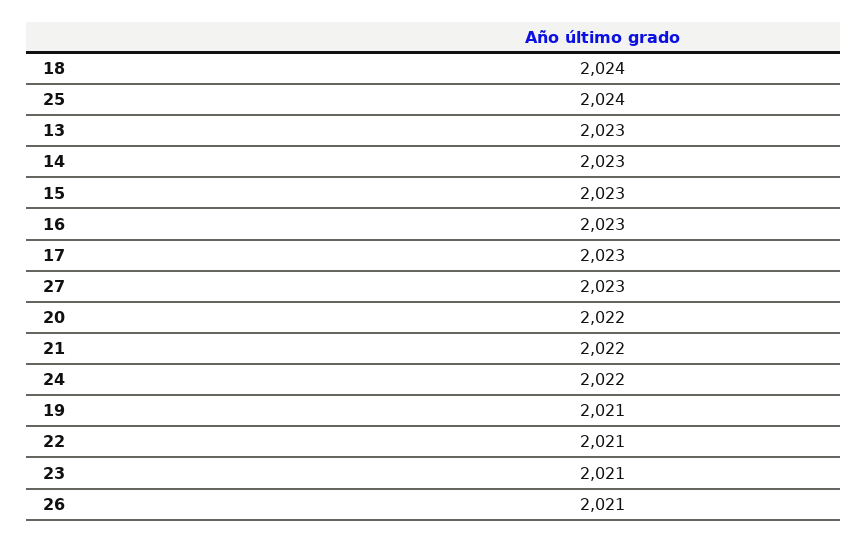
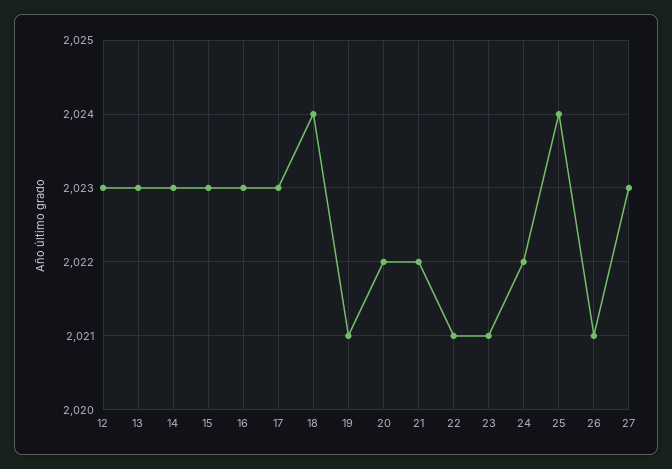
12: none -> 2023

